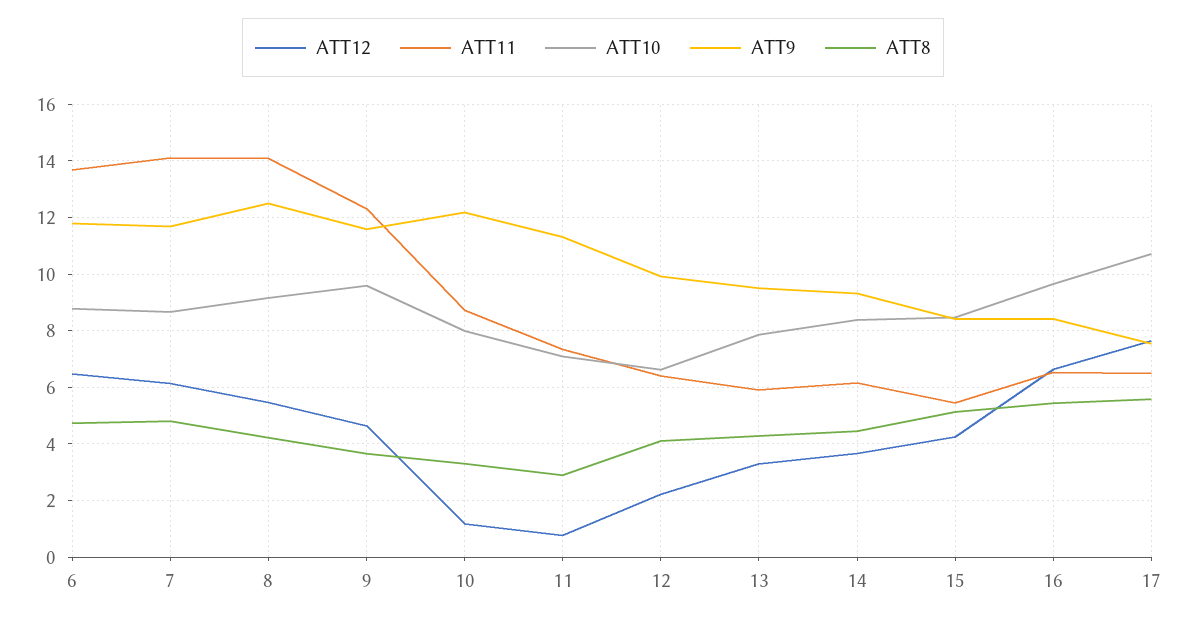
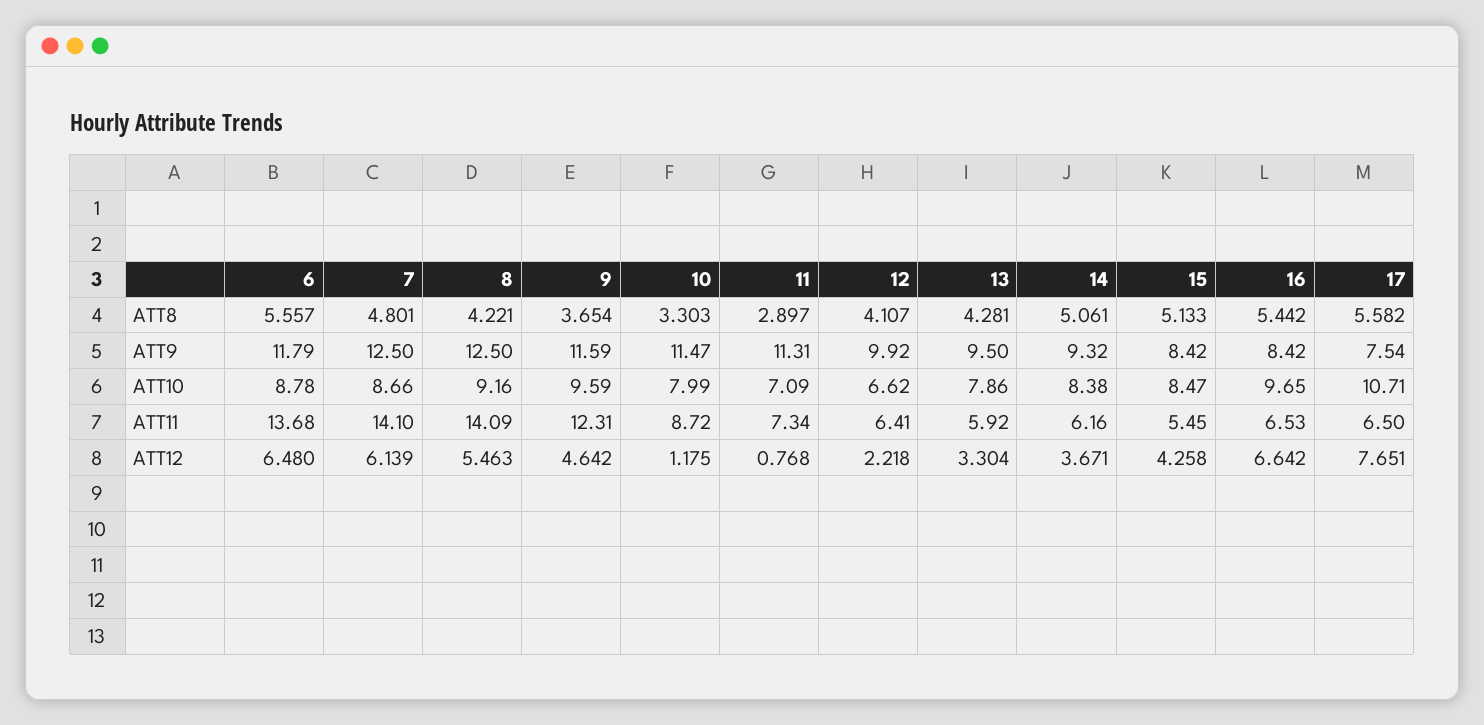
ATT8, 6: 4.75 -> 5.557
ATT9, 7: 11.75 -> 12.5
ATT9, 10: 12.25 -> 11.47
ATT8, 14: 4.5 -> 5.061

